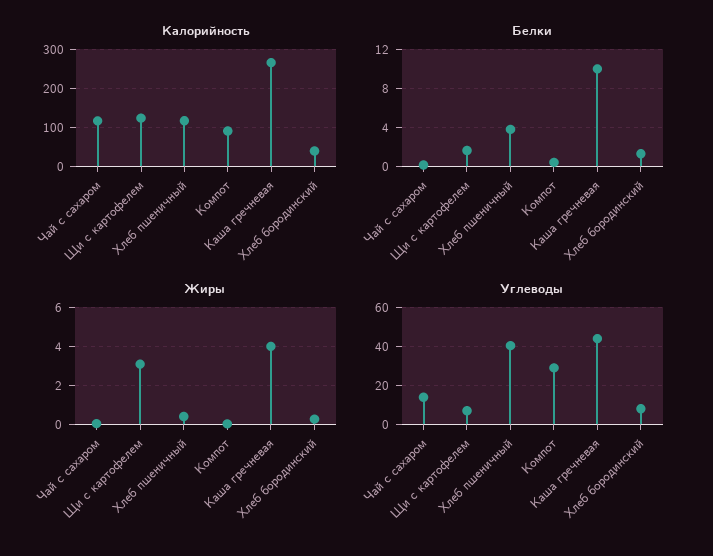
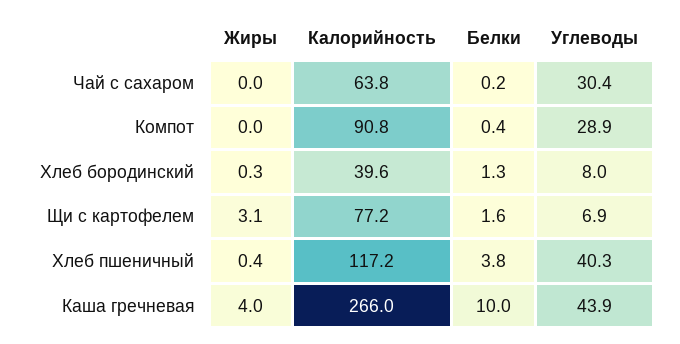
Калорийность, Чай с сахаром: 120 -> 63.8
Калорийность, Щи с картофелем: 120 -> 77.2
Углеводы, Чай с сахаром: 15 -> 30.4

